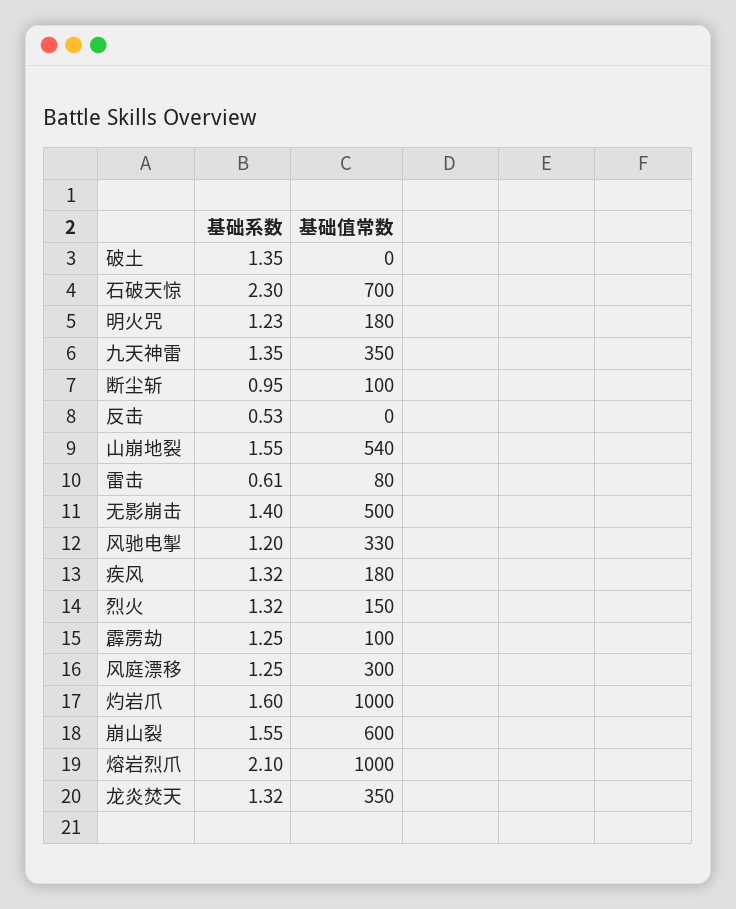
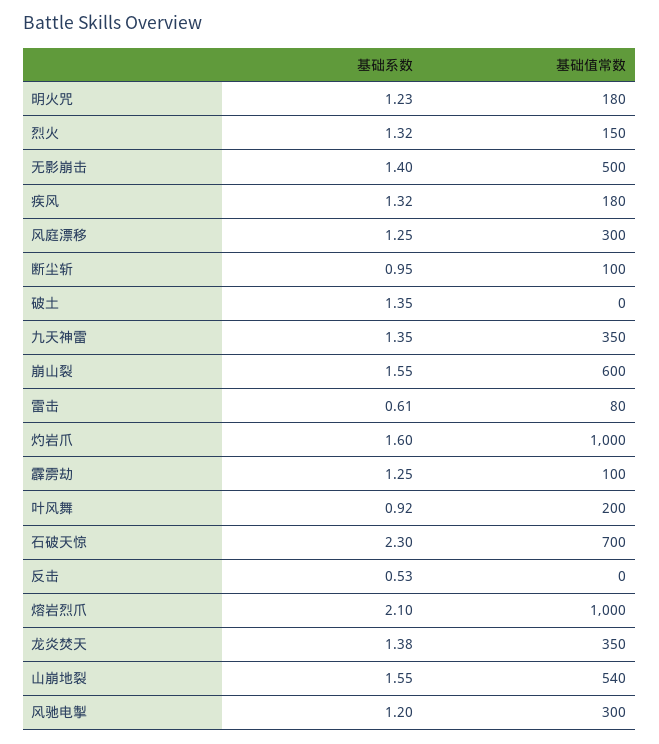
基础值常数, 风驰电掣: 330 -> 300
基础系数, 龙炎焚天: 1.32 -> 1.38
基础系数, 叶风舞: none -> 0.92
基础值常数, 叶风舞: none -> 200

